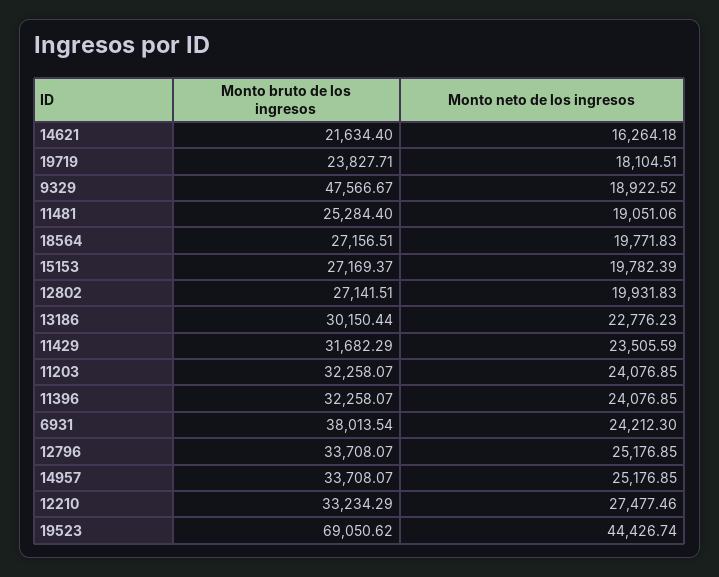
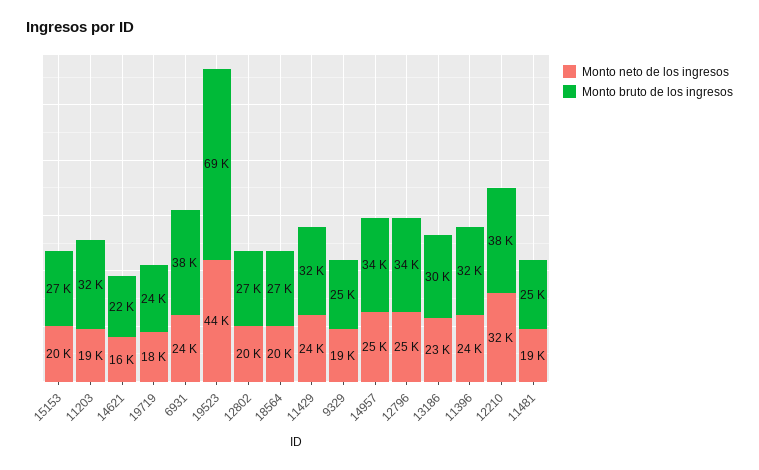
Monto bruto de los ingresos, 9329: 47566.67 -> 25000
Monto neto de los ingresos, 11203: 24076.85 -> 19000
Monto bruto de los ingresos, 12210: 33234.29 -> 38000
Monto neto de los ingresos, 12210: 27477.46 -> 32000

